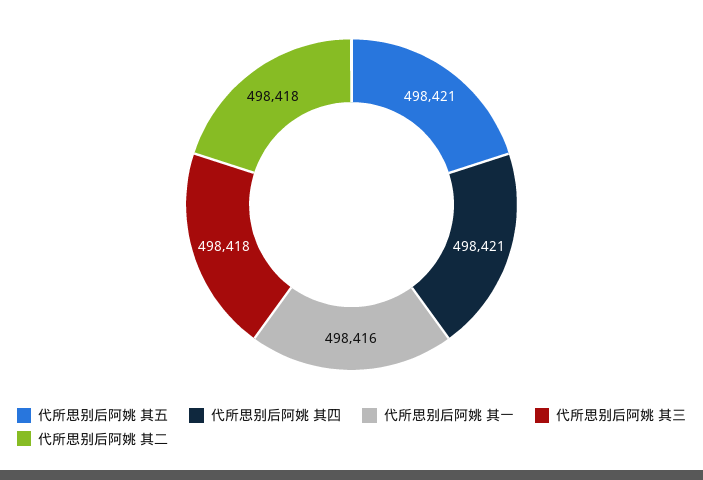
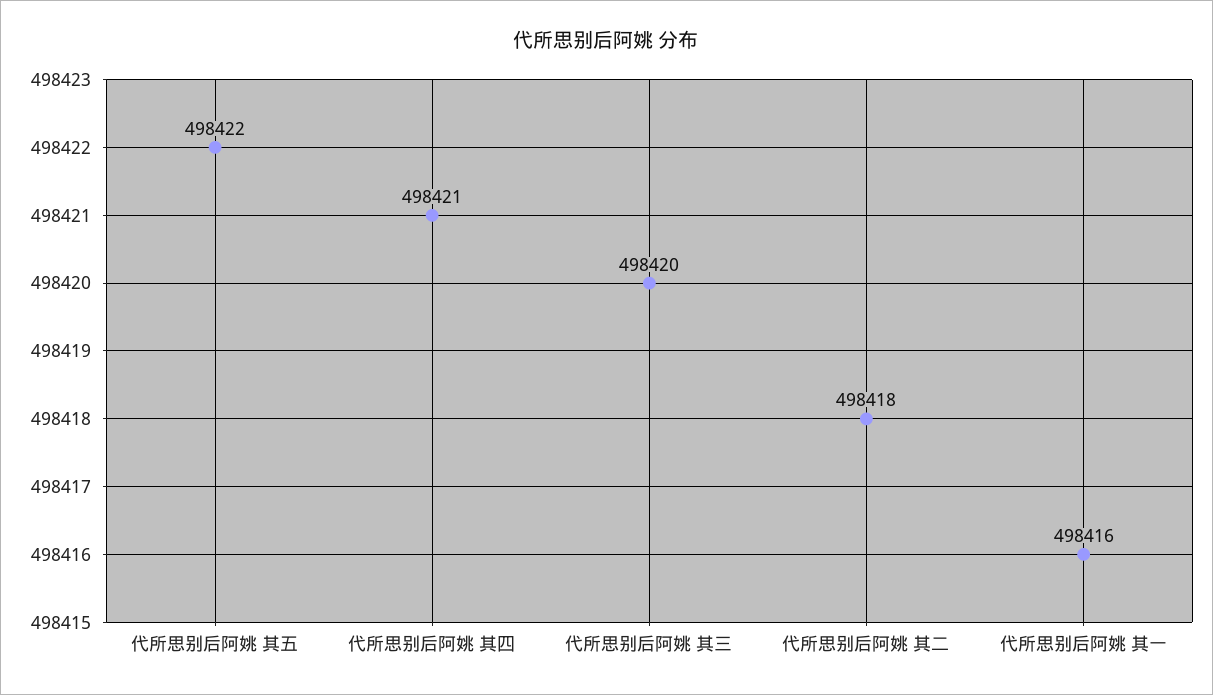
代所思别后阿姚 其五: 498421 -> 498422
代所思别后阿姚 其三: 498418 -> 498420

